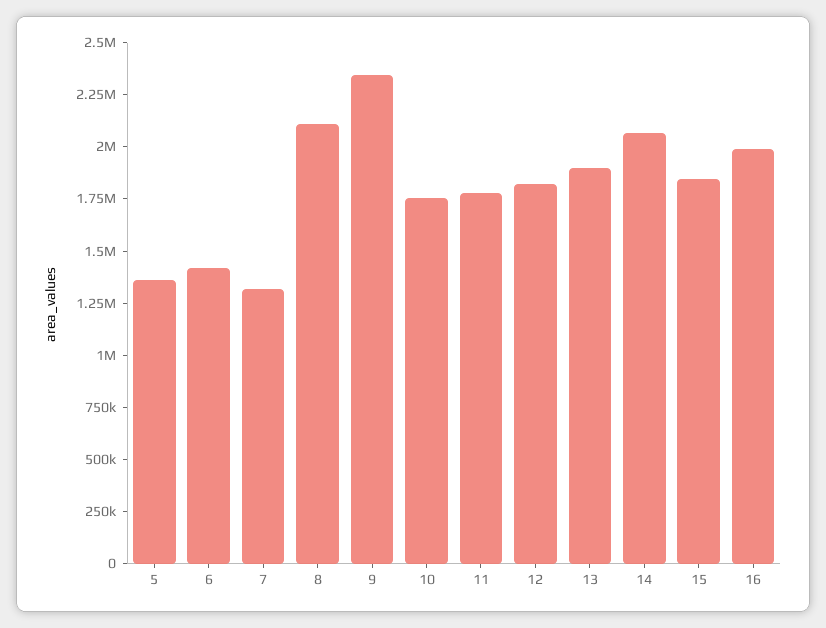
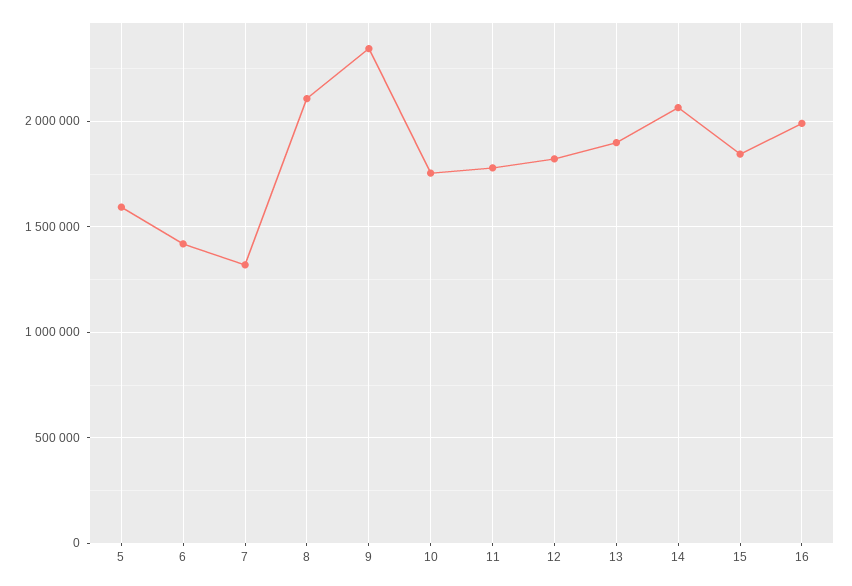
5: 1350000 -> 1600000

